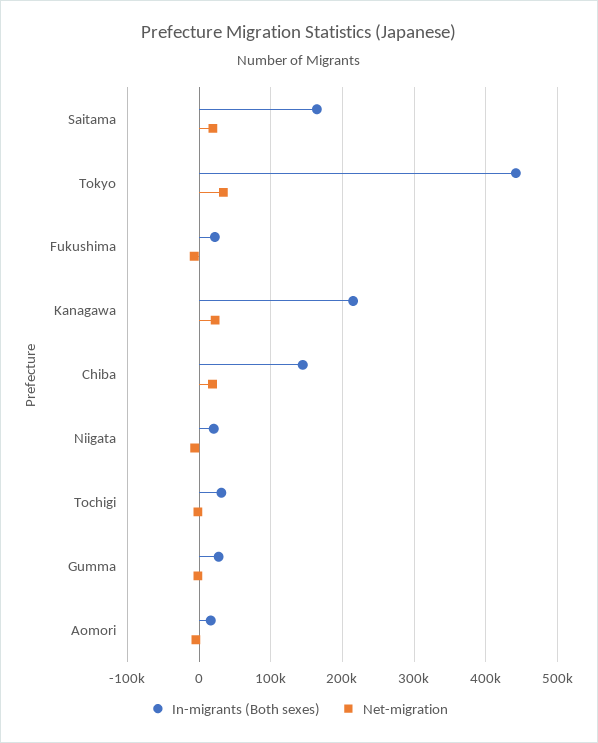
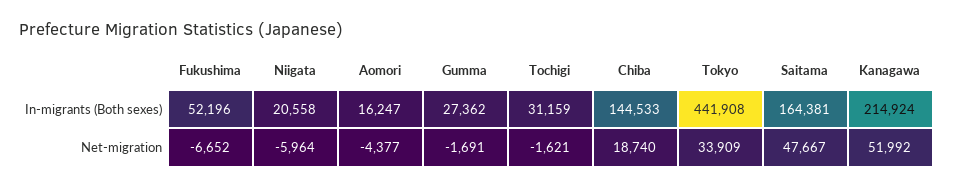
Net-migration, Saitama: 20000 -> 47667
In-migrants (Both sexes), Fukushima: 20000 -> 52196
Net-migration, Kanagawa: 20000 -> 51992

